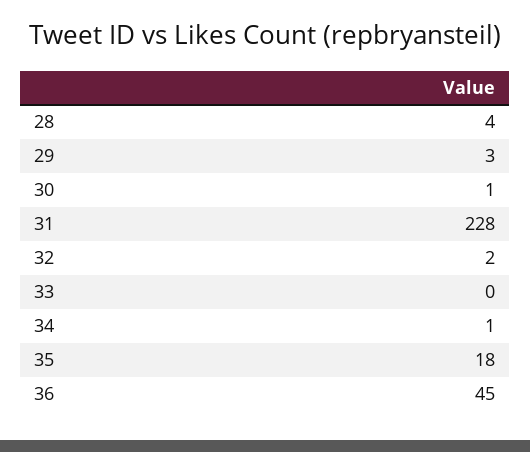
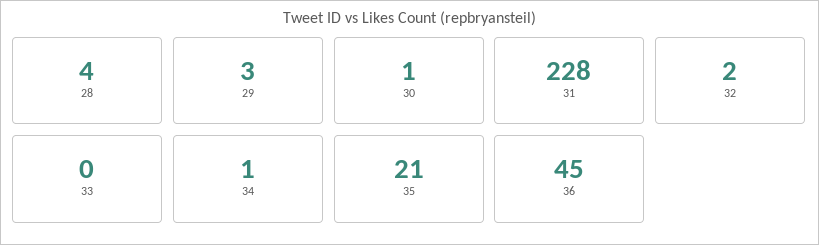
35: 18 -> 21

